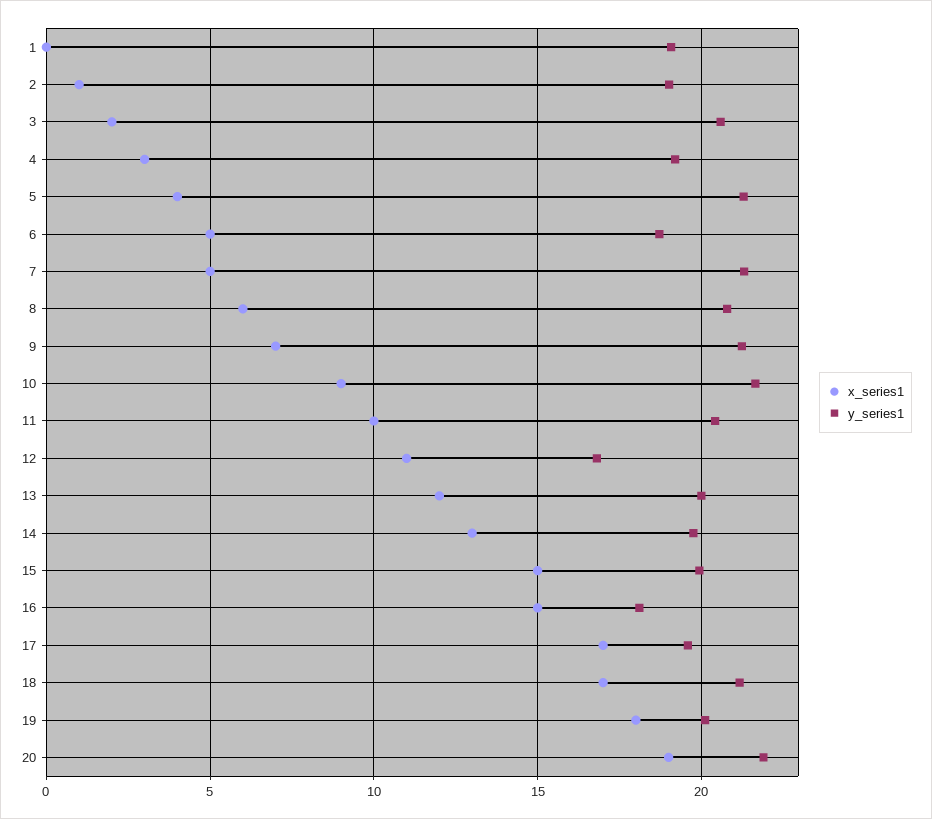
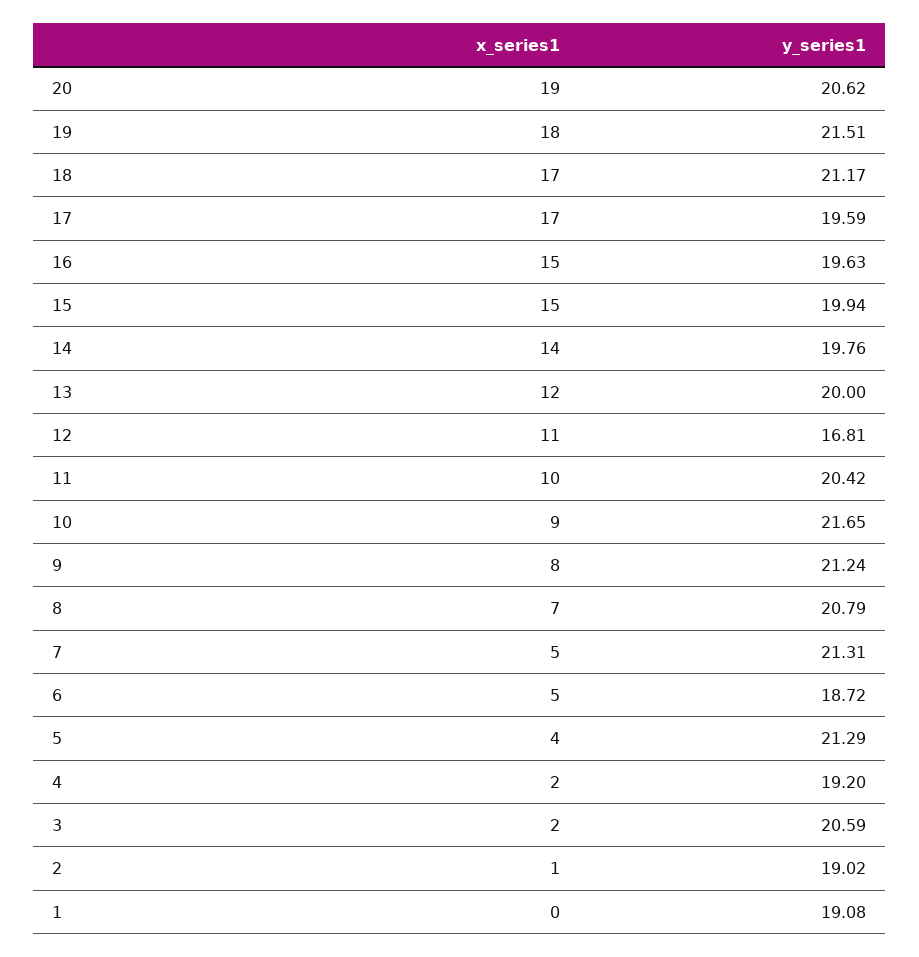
x_series1, 4: 3 -> 2
x_series1, 8: 6 -> 7
x_series1, 9: 7 -> 8
x_series1, 14: 13 -> 14
y_series1, 16: 18 -> 19.63
y_series1, 19: 20 -> 21.51
y_series1, 20: 22 -> 20.62

